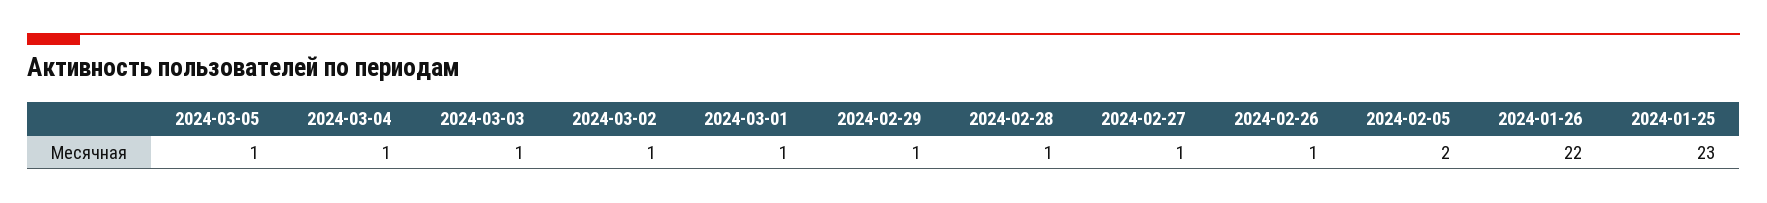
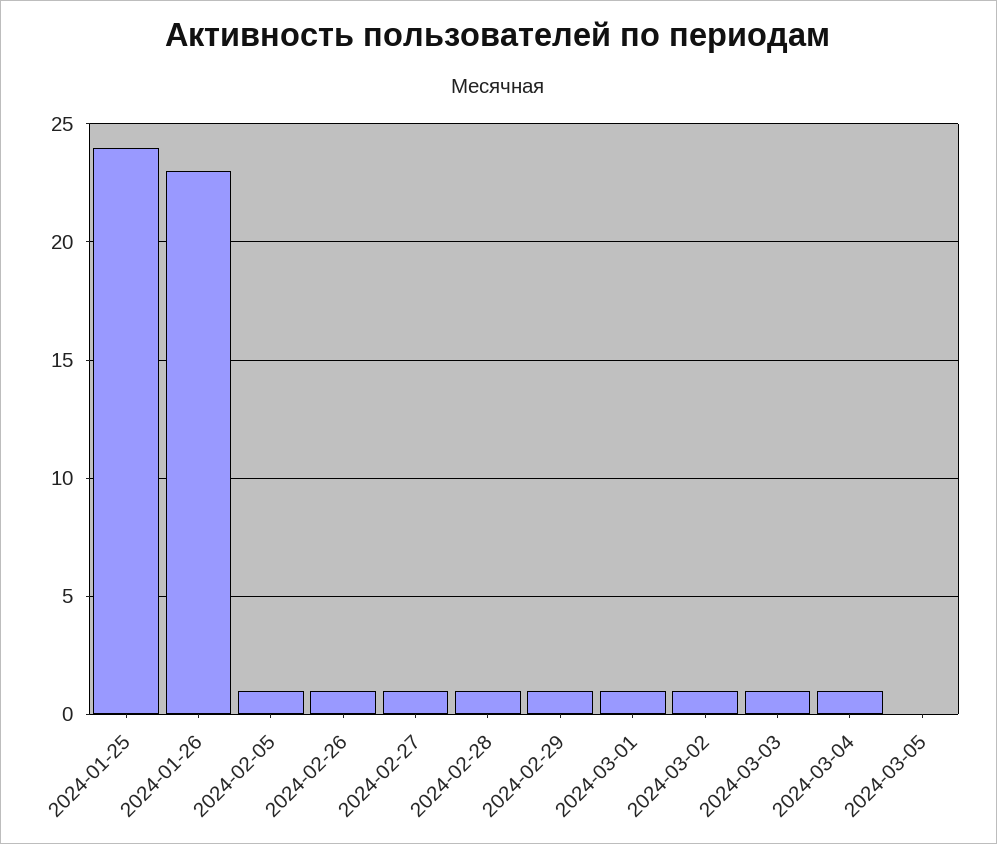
2024-03-05: 1 -> 0
2024-02-05: 2 -> 1
2024-01-26: 22 -> 23
2024-01-25: 23 -> 24

